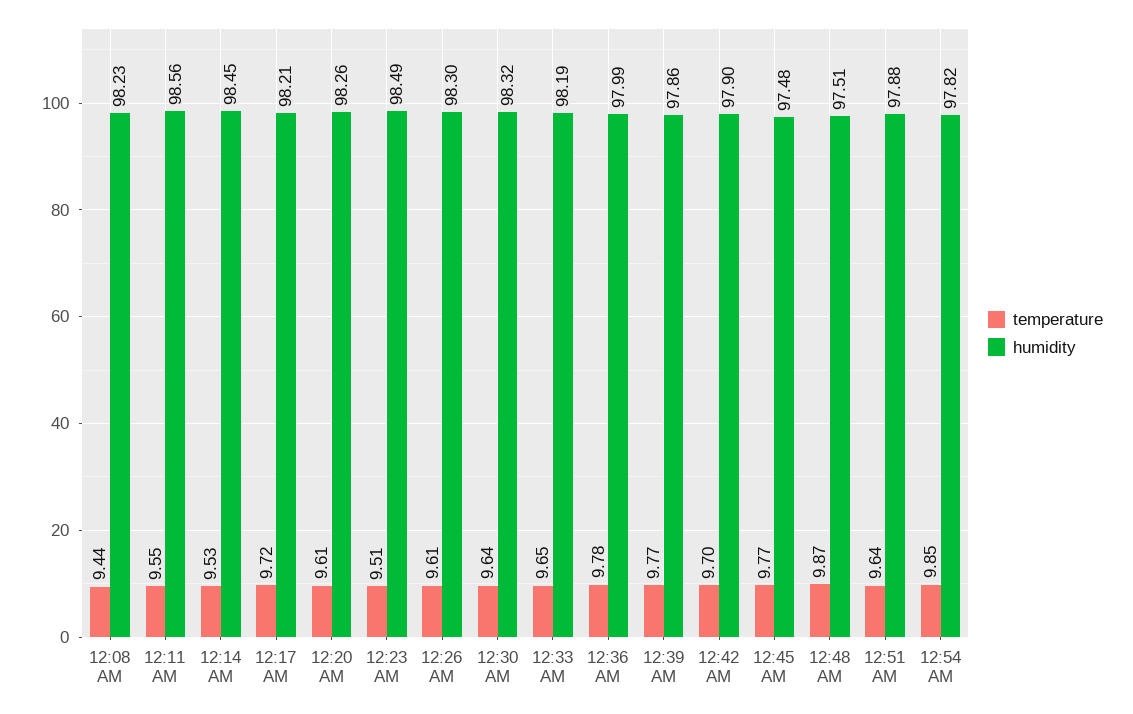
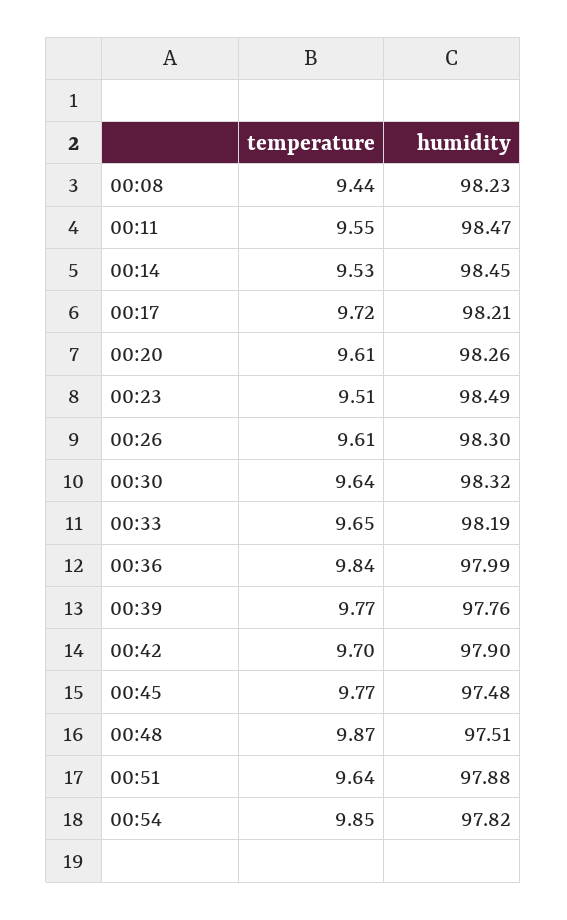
humidity, 12:11 AM: 98.56 -> 98.47
temperature, 12:36 AM: 9.78 -> 9.84
humidity, 12:39 AM: 97.86 -> 97.76

